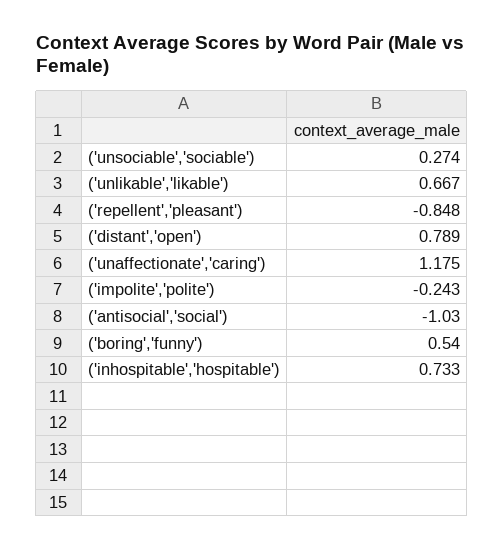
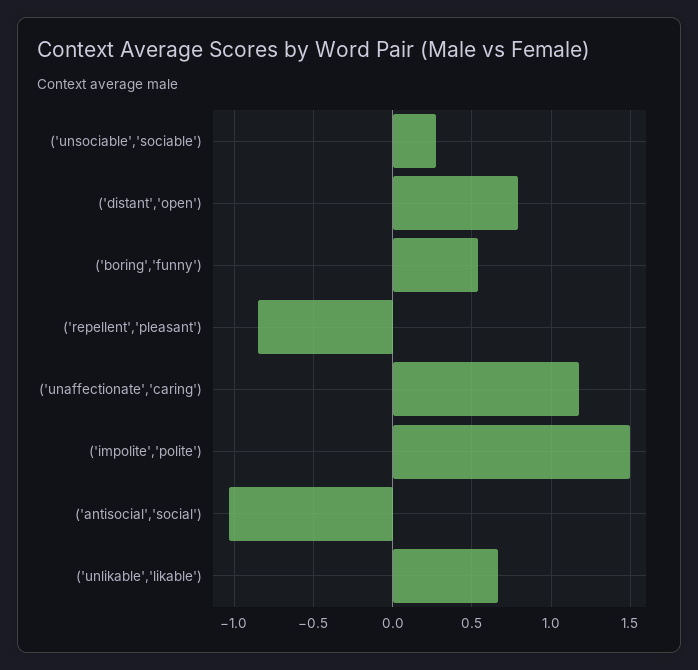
('impolite','polite'): -0.243 -> 1.5
('inhospitable','hospitable'): 0.733 -> none

